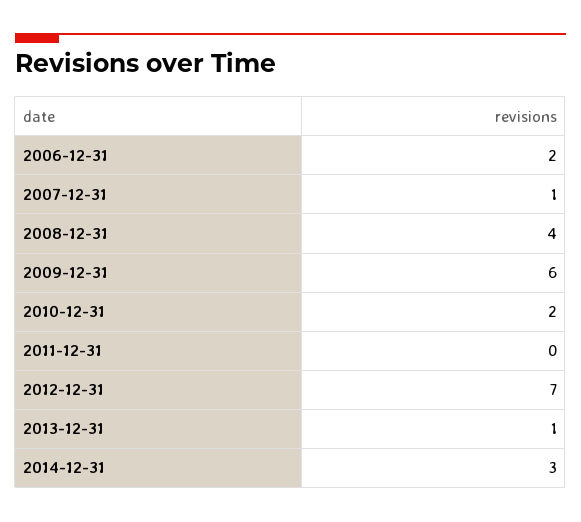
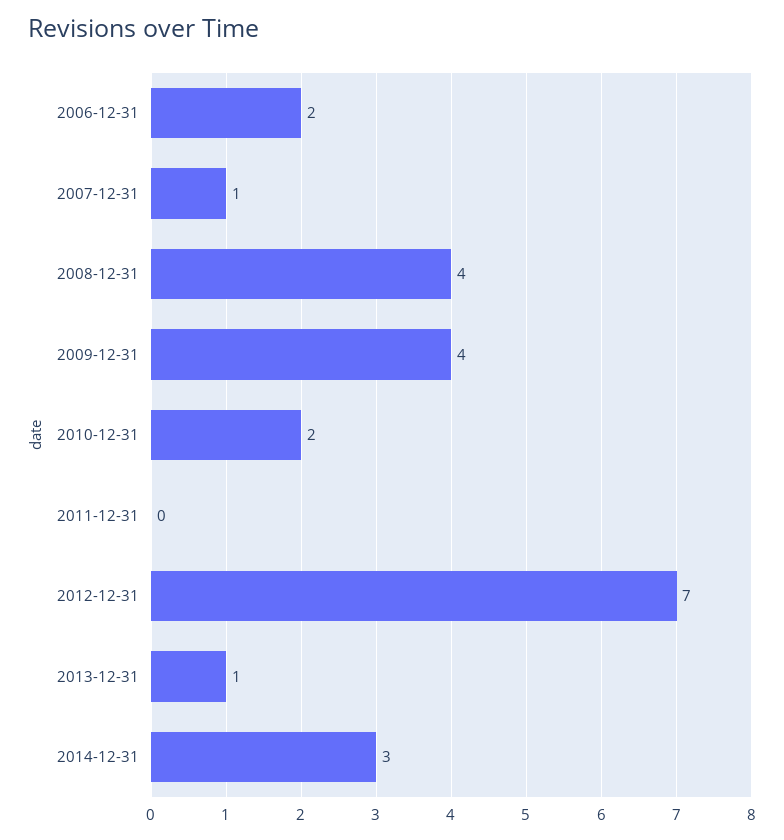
2009-12-31: 6 -> 4

